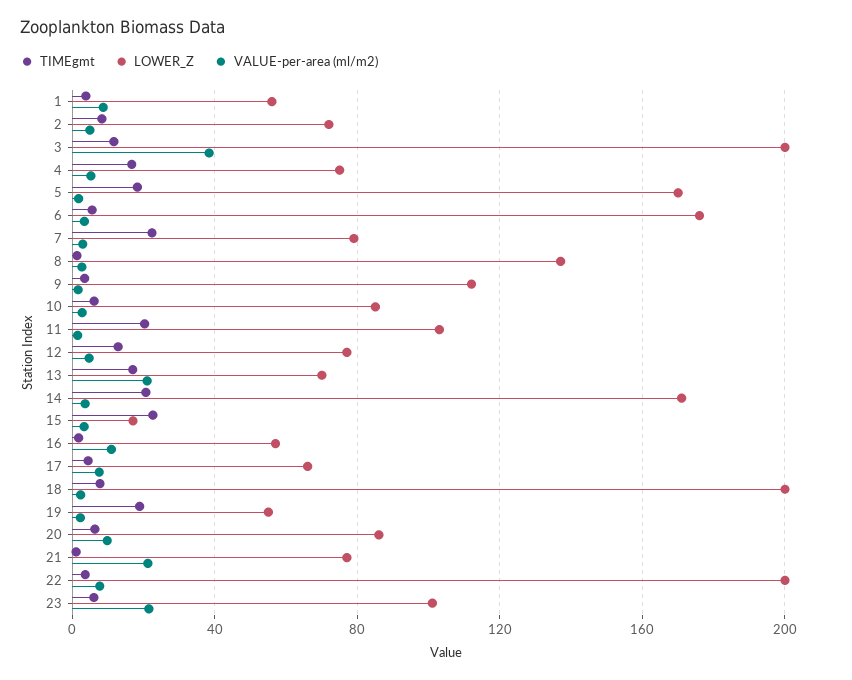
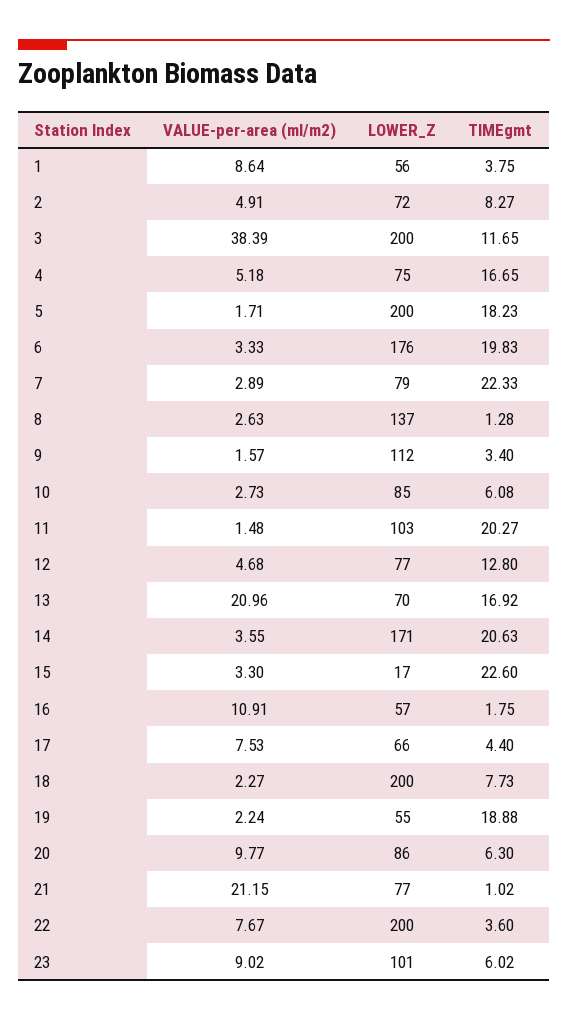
LOWER_Z, 5: 170 -> 200
TIMEgmt, 6: 5 -> 19.83
VALUE-per-area (ml/m2), 23: 20 -> 9.02

